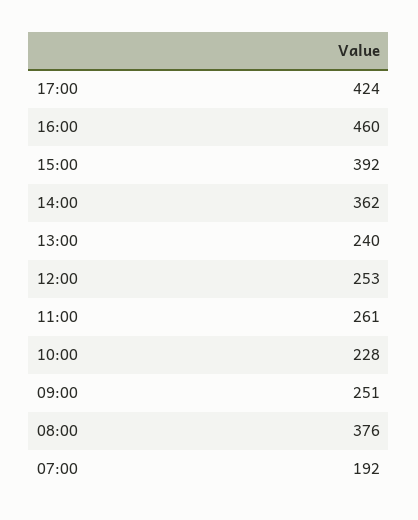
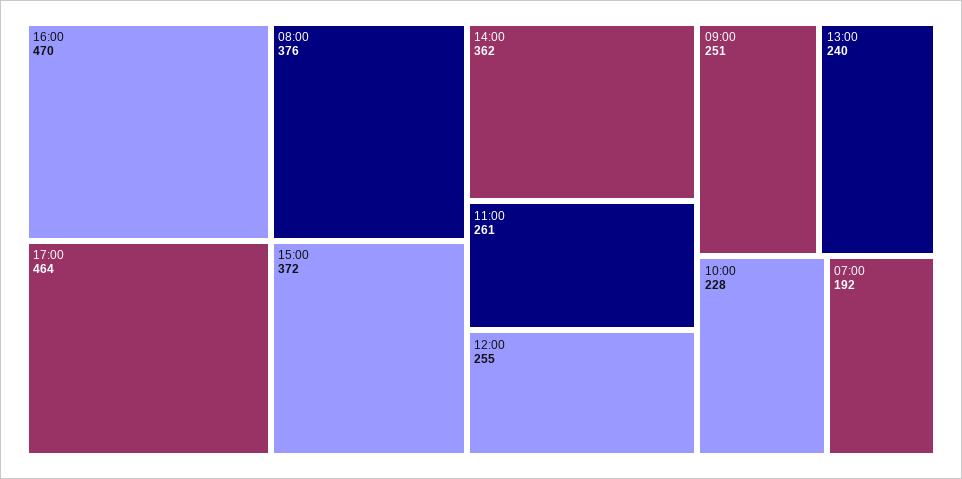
17:00: 424 -> 464
16:00: 460 -> 470
15:00: 392 -> 372
12:00: 253 -> 255

